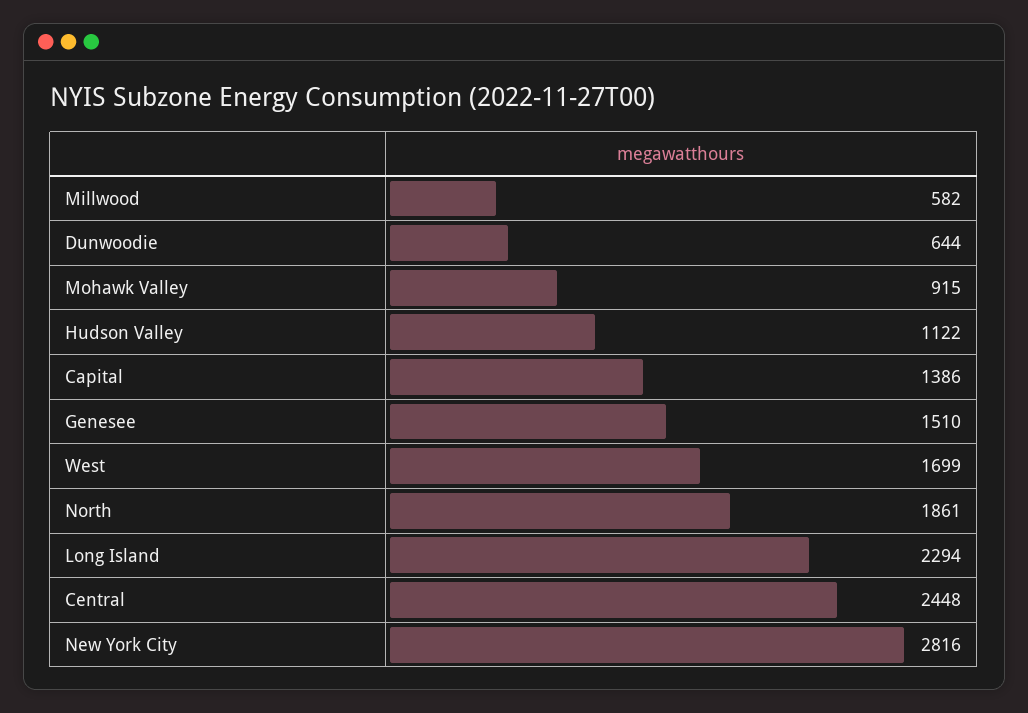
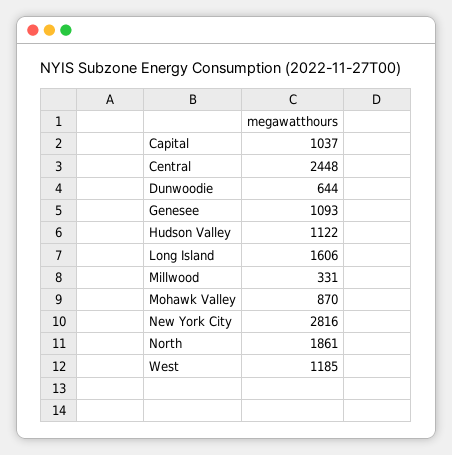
Millwood: 582 -> 331
Mohawk Valley: 915 -> 870
Capital: 1386 -> 1037
Genesee: 1510 -> 1093
West: 1699 -> 1185
Long Island: 2294 -> 1606

